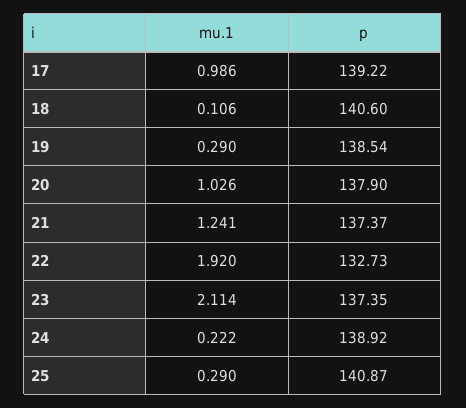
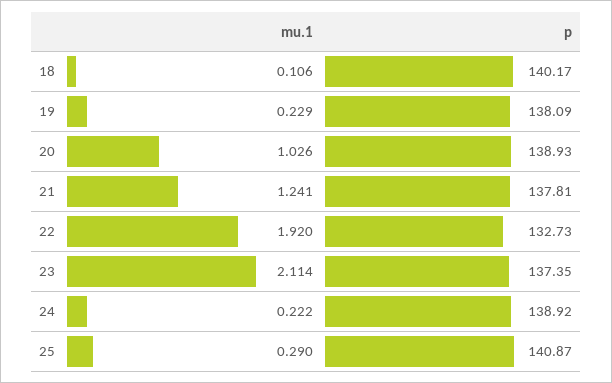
mu.1, 17: 0.986 -> none
p, 17: 139.22 -> none
p, 18: 140.6 -> 140.17
mu.1, 19: 0.29 -> 0.229
p, 19: 138.54 -> 138.09
p, 20: 137.9 -> 138.93
p, 21: 137.37 -> 137.81

